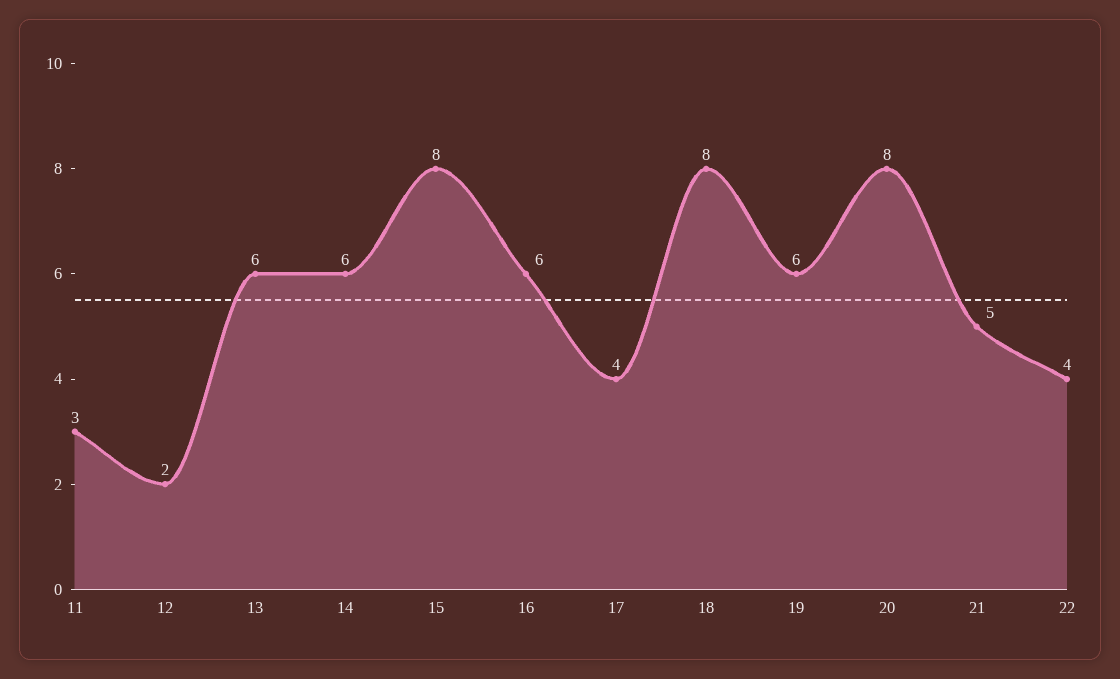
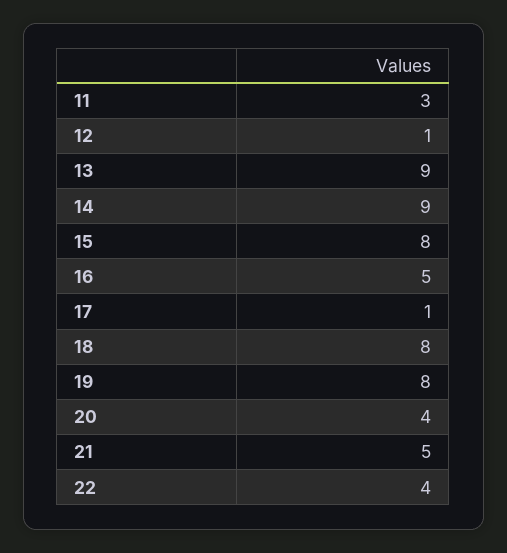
12: 2 -> 1
13: 6 -> 9
14: 6 -> 9
16: 6 -> 5
17: 4 -> 1
19: 6 -> 8
20: 8 -> 4

